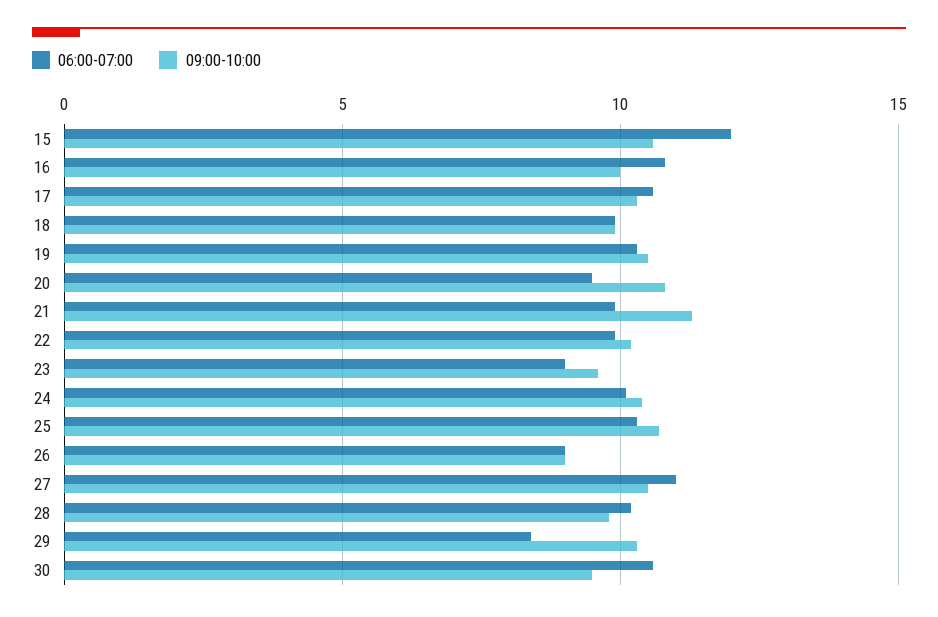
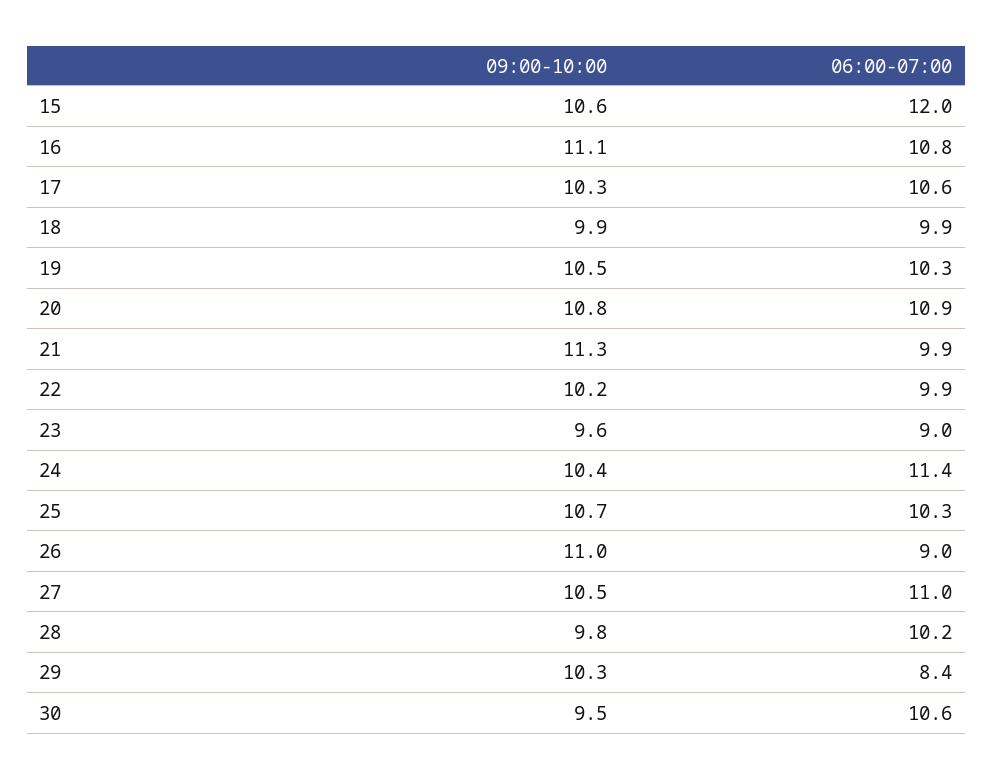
09:00-10:00, 16: 10 -> 11.1
06:00-07:00, 20: 9.5 -> 10.9
06:00-07:00, 24: 10 -> 11.4
09:00-10:00, 26: 9 -> 11

